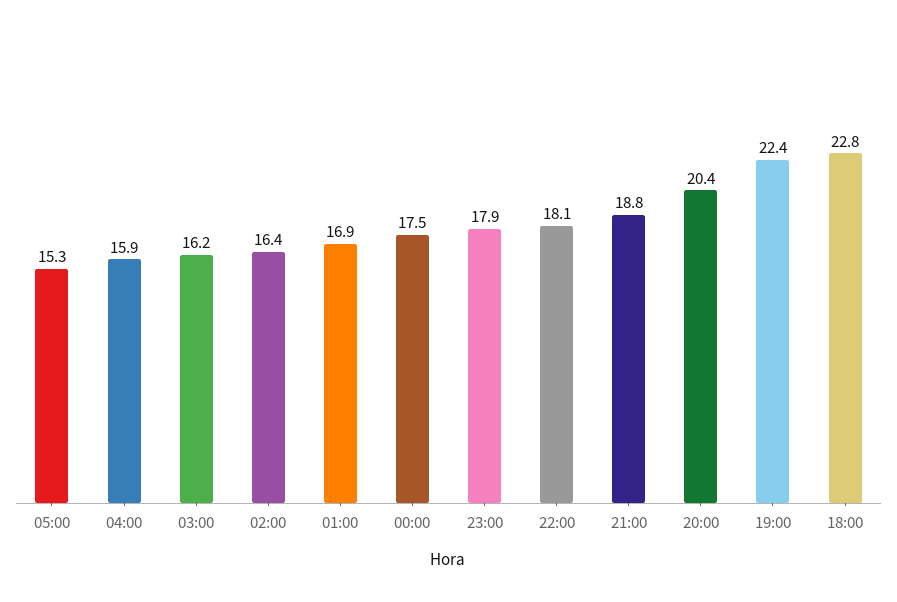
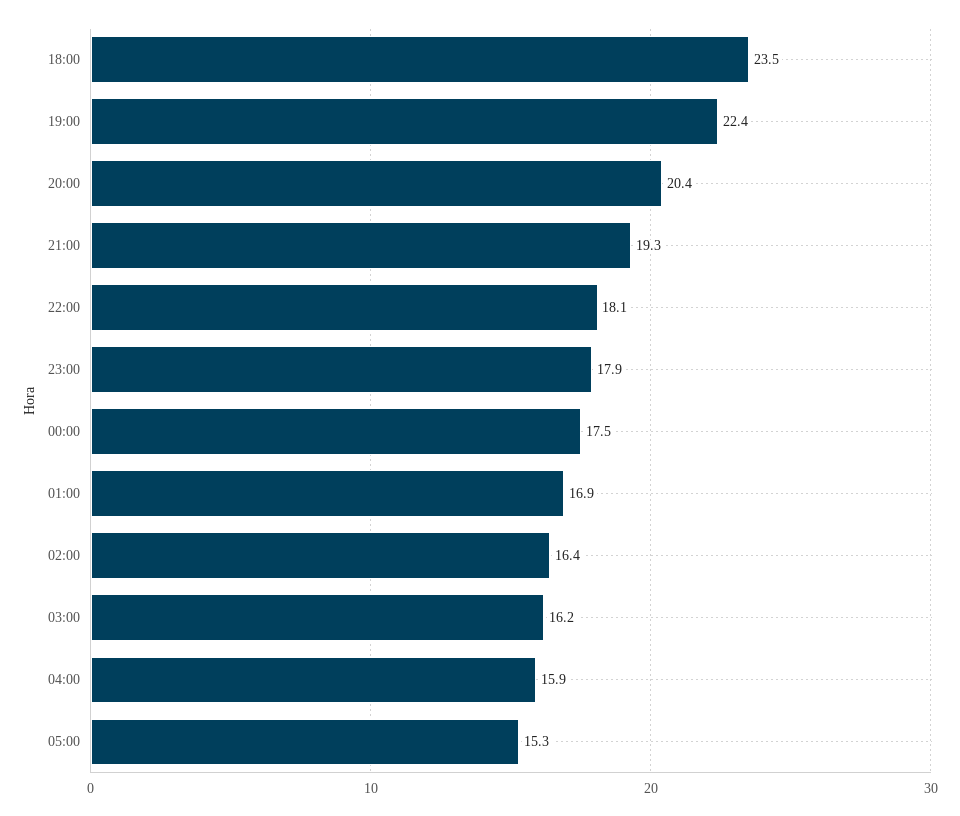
21:00: 18.8 -> 19.3
18:00: 22.8 -> 23.5

